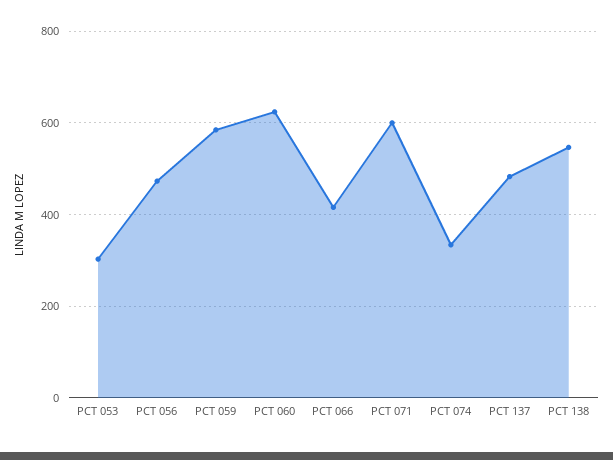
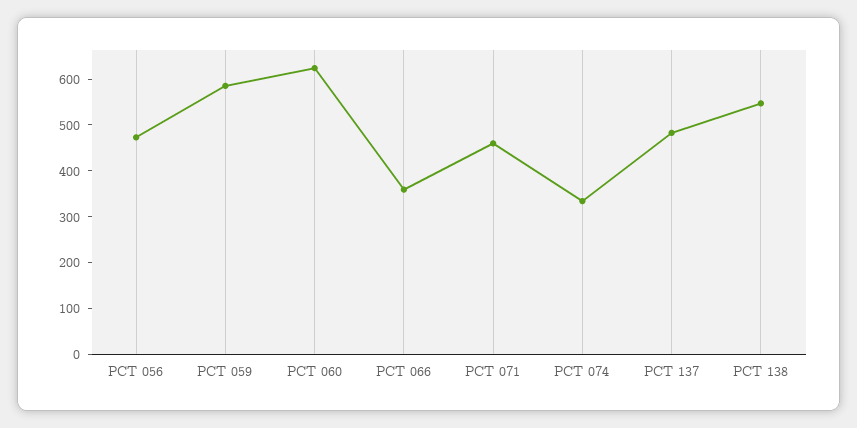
PCT 053: 300 -> none
PCT 066: 420 -> 360
PCT 071: 600 -> 460

